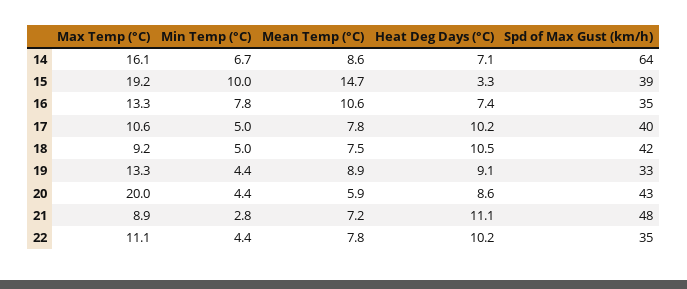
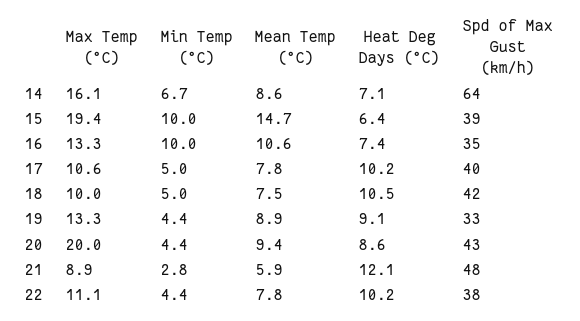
Max Temp (°C), 15: 19.2 -> 19.4
Heat Deg Days (°C), 15: 3.3 -> 6.4
Min Temp (°C), 16: 7.8 -> 10
Max Temp (°C), 18: 9.2 -> 10
Mean Temp (°C), 20: 5.9 -> 9.4
Mean Temp (°C), 21: 7.2 -> 5.9
Heat Deg Days (°C), 21: 11.1 -> 12.1
Spd of Max Gust (km/h), 22: 35 -> 38

